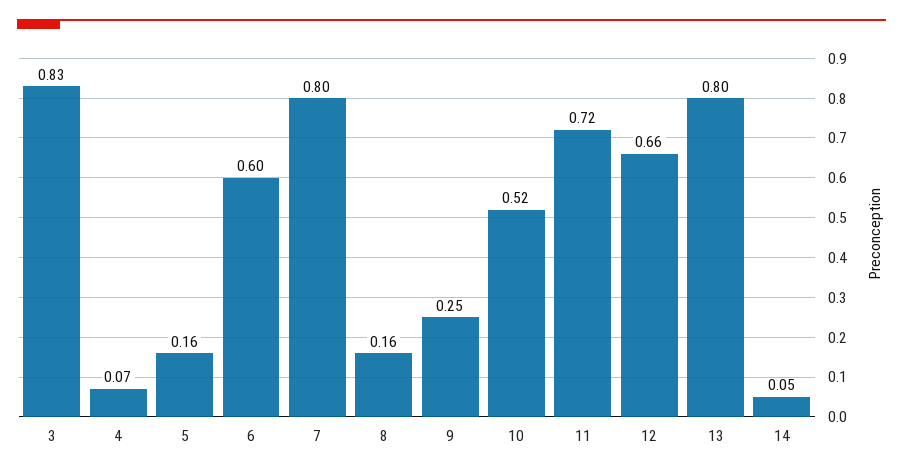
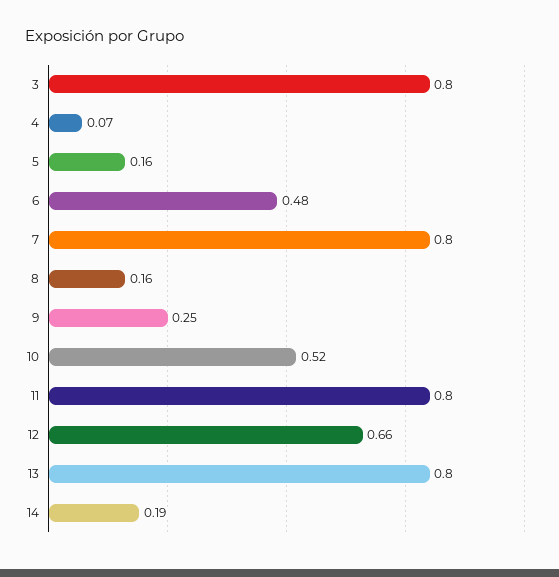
3: 0.83 -> 0.8
6: 0.6 -> 0.48
11: 0.72 -> 0.8
14: 0.05 -> 0.19

